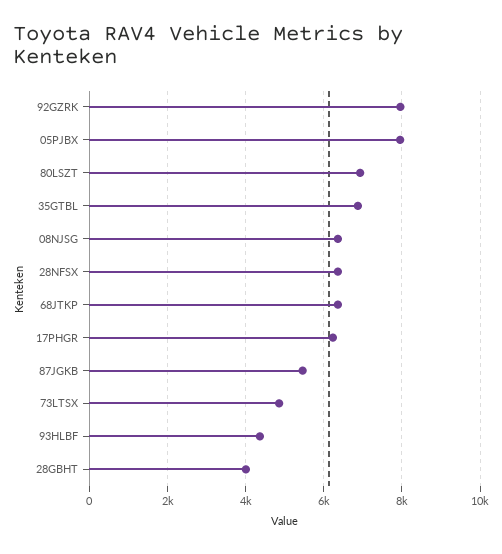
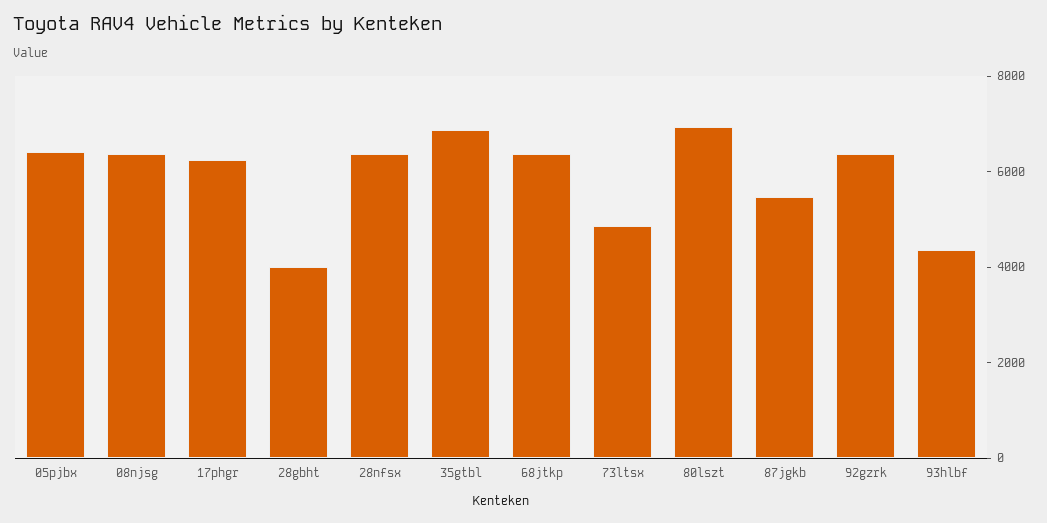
92GZRK: 8000 -> 6500
05PJBX: 8000 -> 6500

